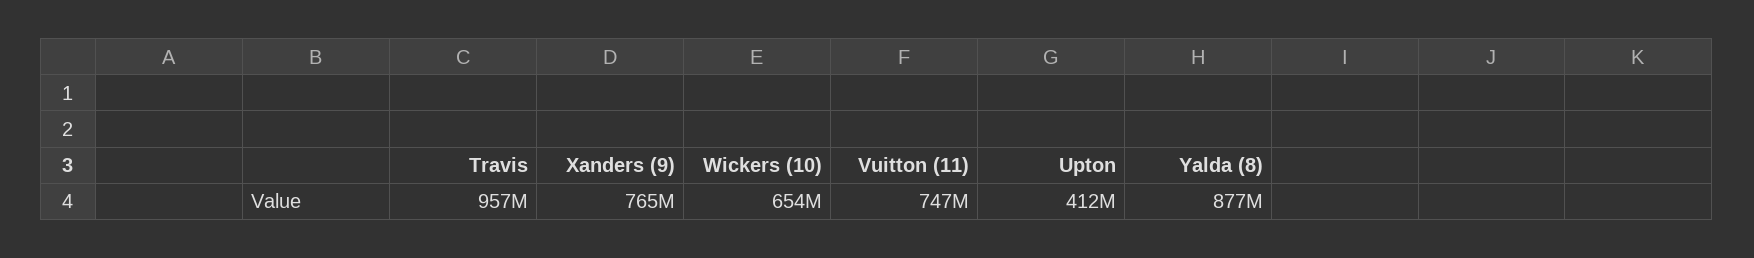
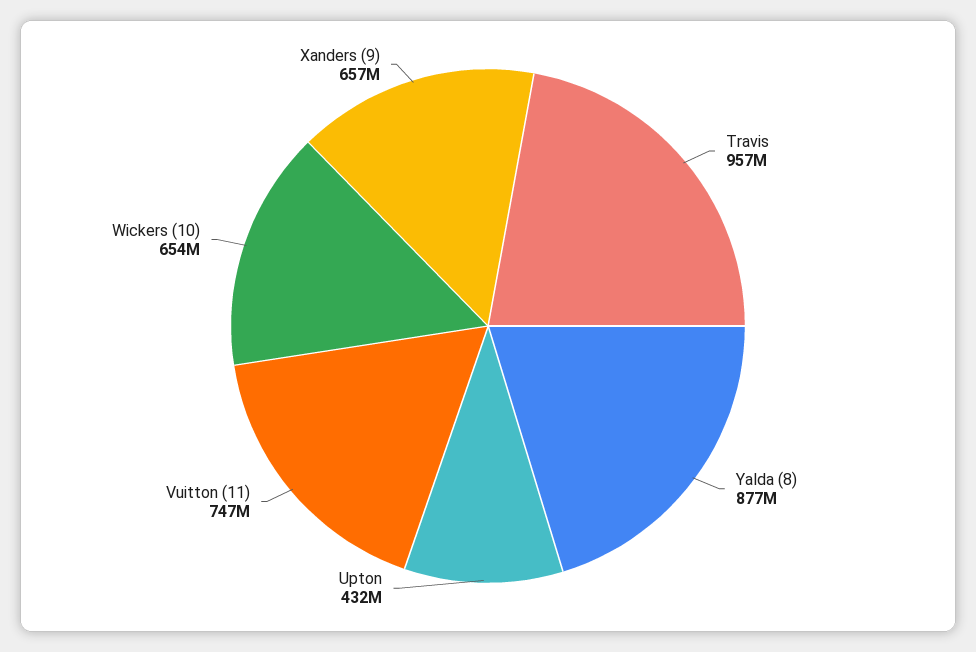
Xanders (9): 765000000 -> 657000000
Upton: 412000000 -> 432000000

